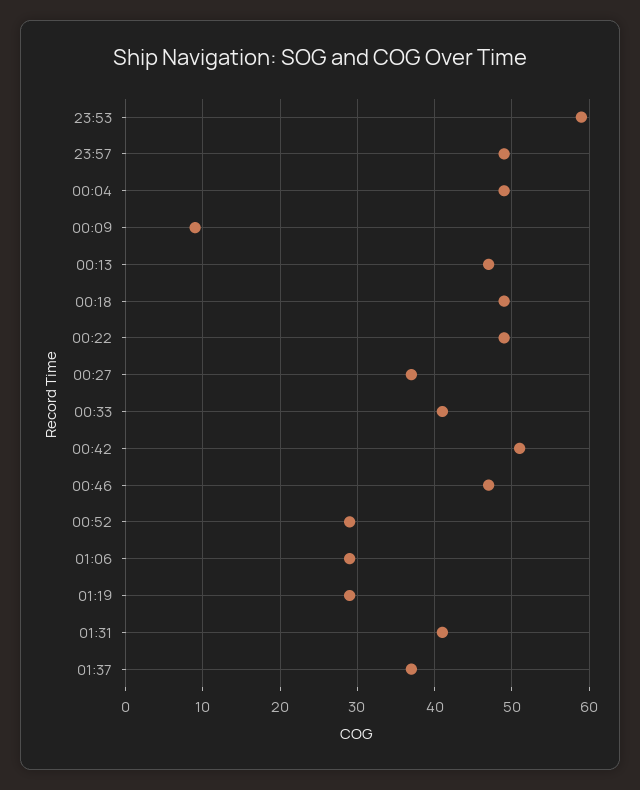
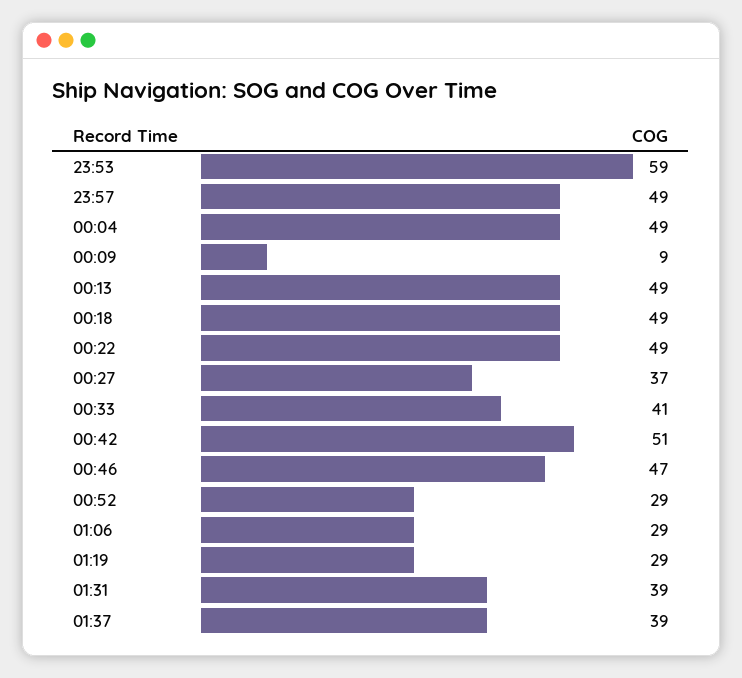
00:13: 47 -> 49
01:31: 41 -> 39
01:37: 37 -> 39

